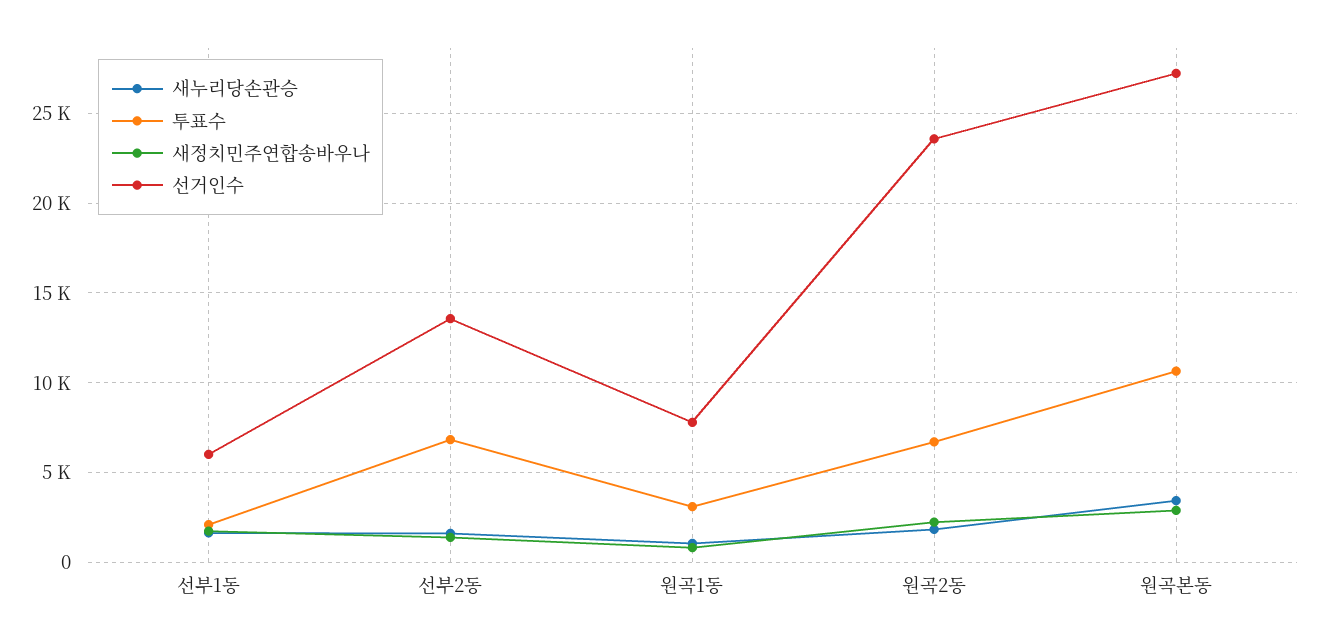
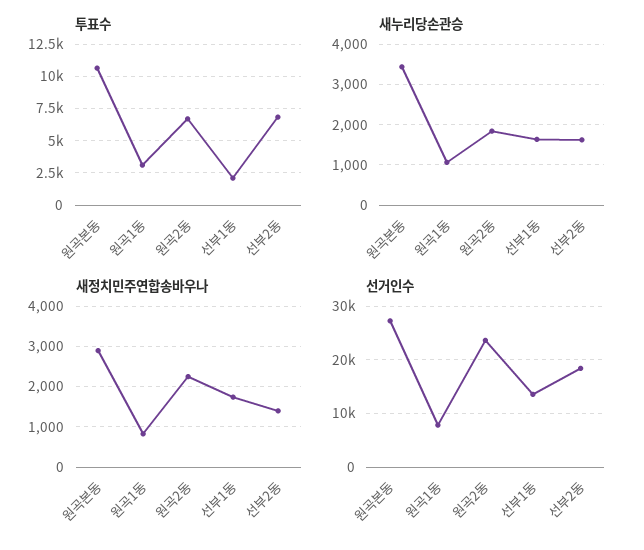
선거인수, 선부1동: 6000 -> 14000
선거인수, 선부2동: 13500 -> 18000

